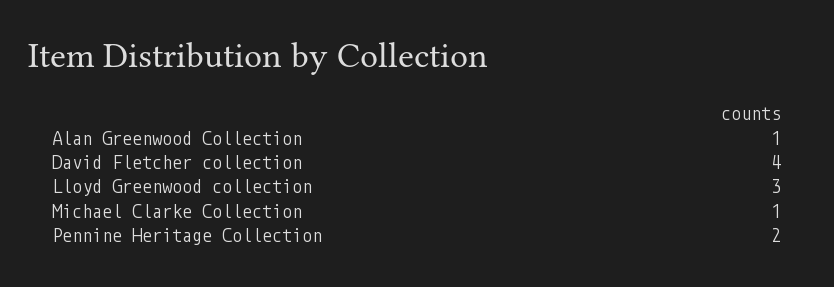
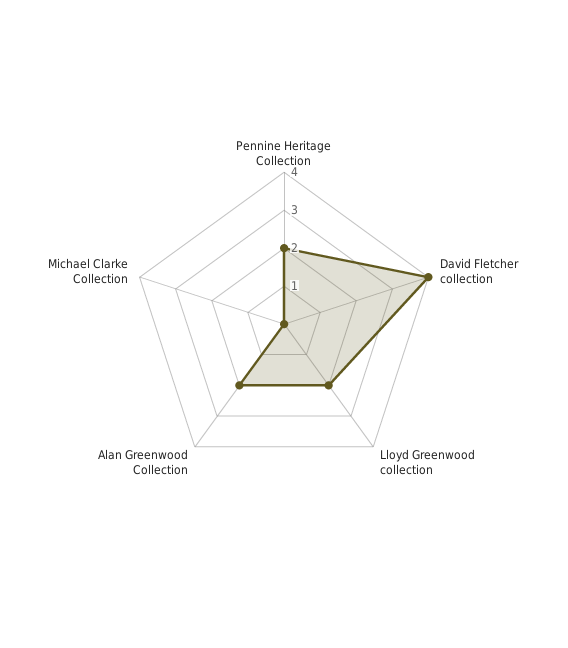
Alan Greenwood Collection: 1 -> 2
Lloyd Greenwood collection: 3 -> 2
Michael Clarke Collection: 1 -> 0

